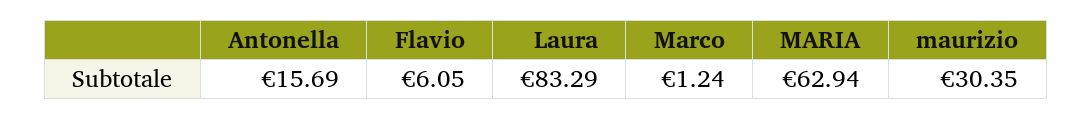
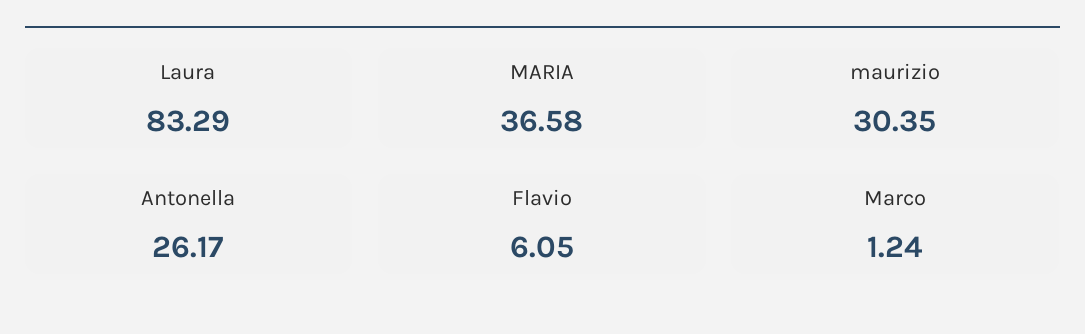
Antonella: 15.69 -> 26.17
MARIA: 62.94 -> 36.58

